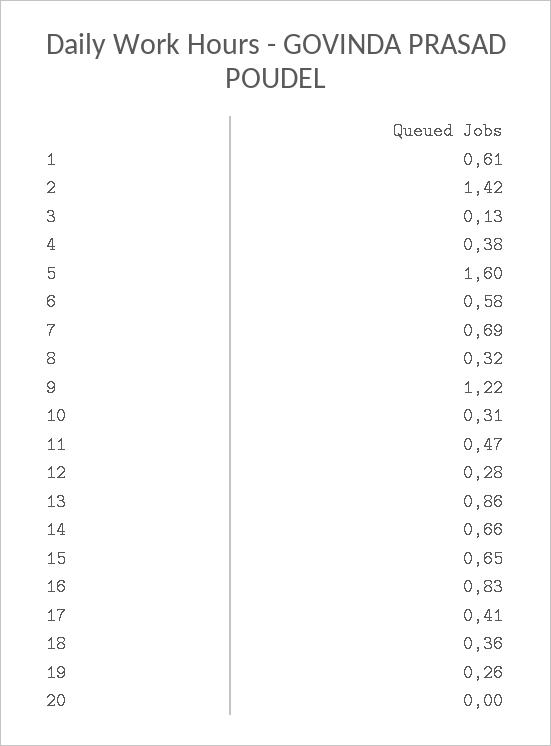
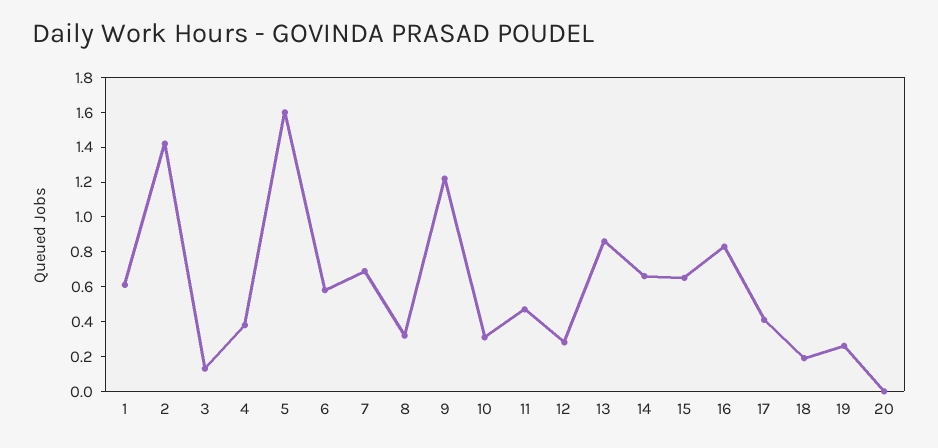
18: 0.36 -> 0.2

